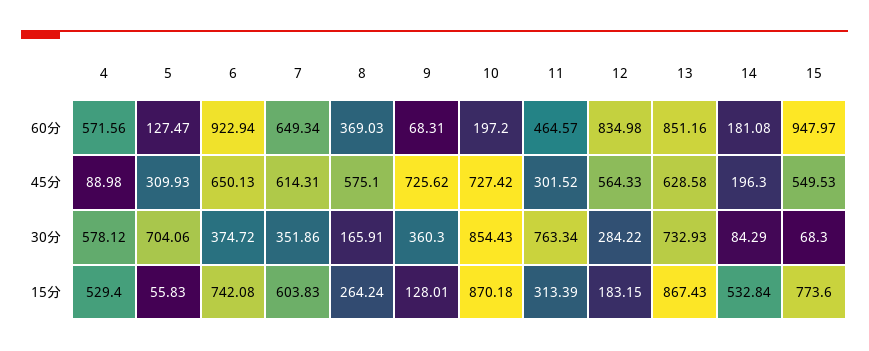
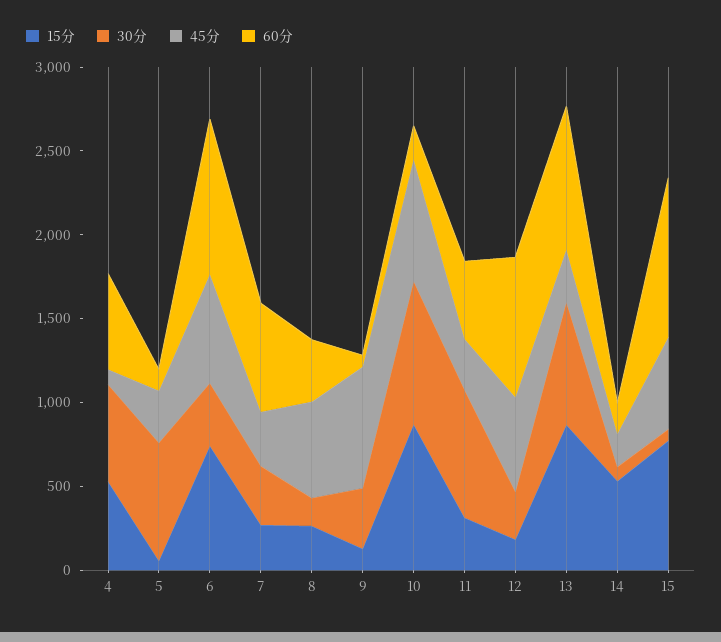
45分, 7: 614.31 -> 300
45分, 13: 628.58 -> 300
15分, 7: 603.83 -> 300

